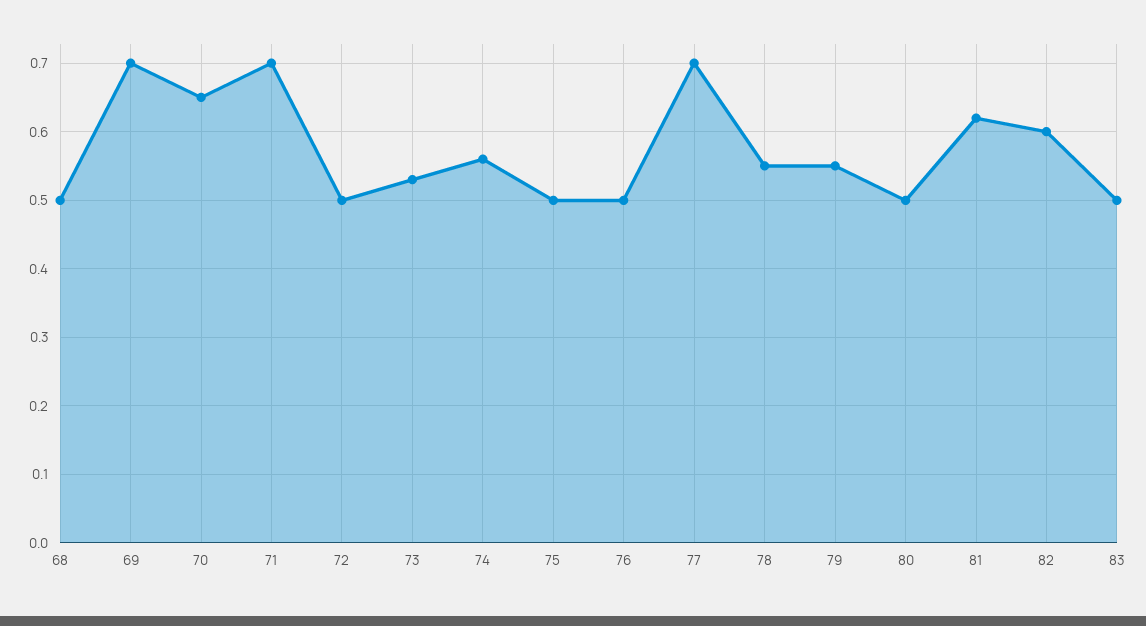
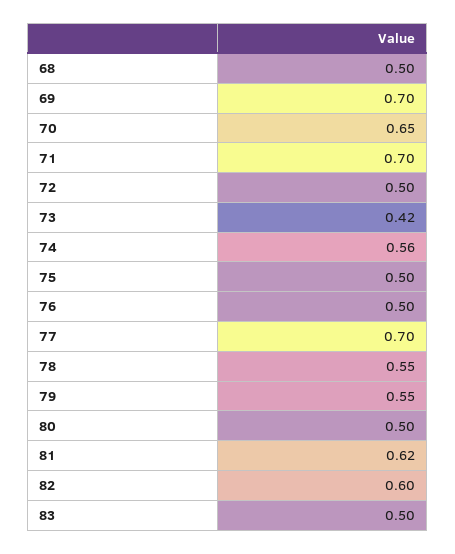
73: 0.53 -> 0.42

